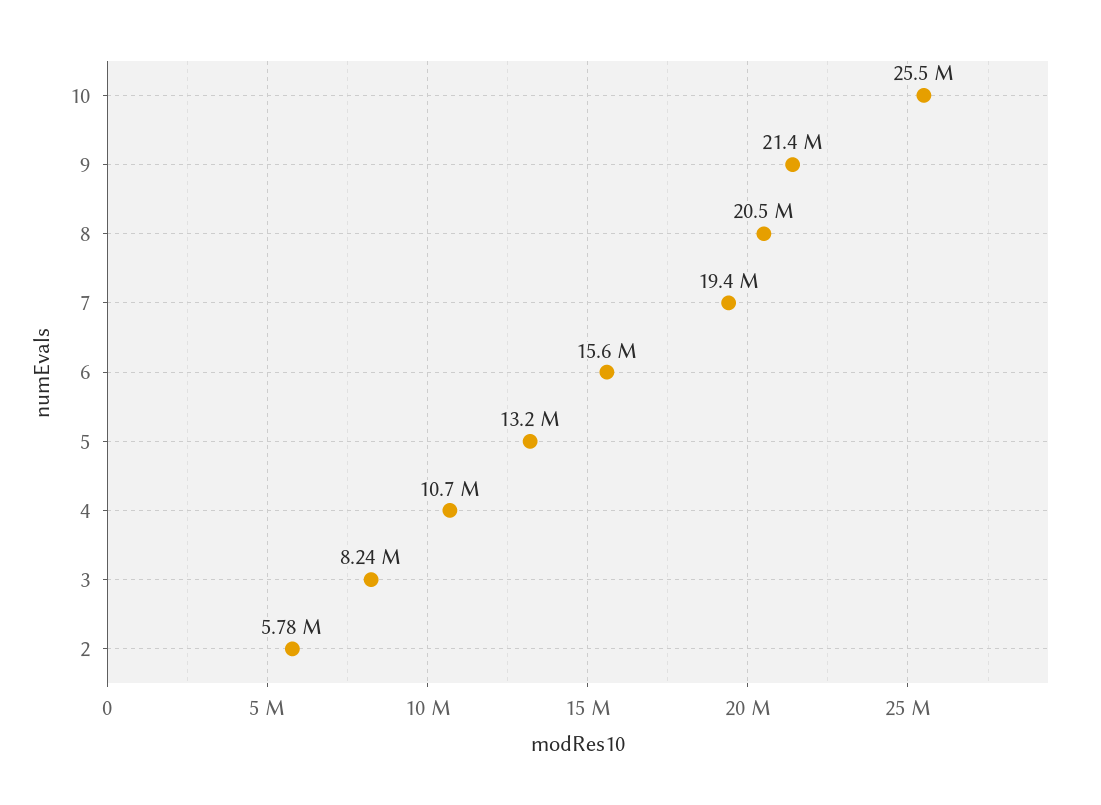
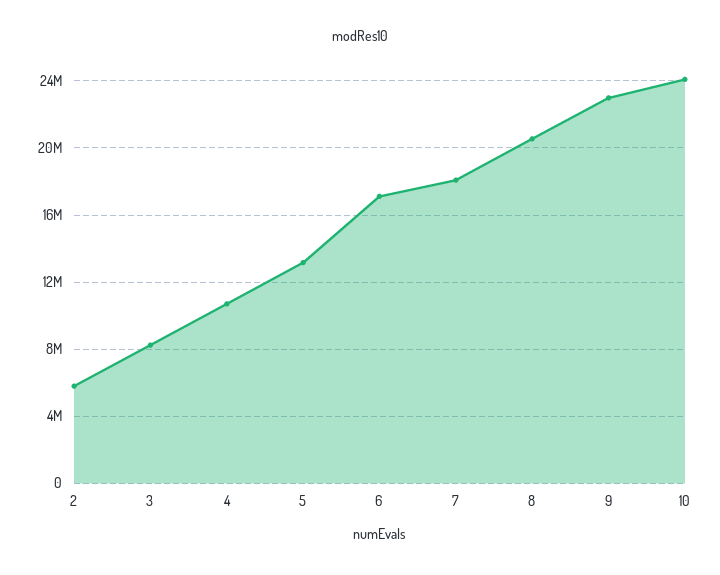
10: 25500000 -> 24000000
9: 21400000 -> 23000000
7: 19400000 -> 18000000
6: 15600000 -> 17000000

